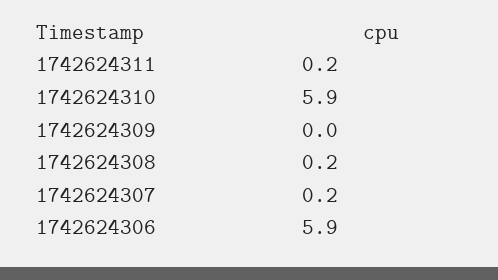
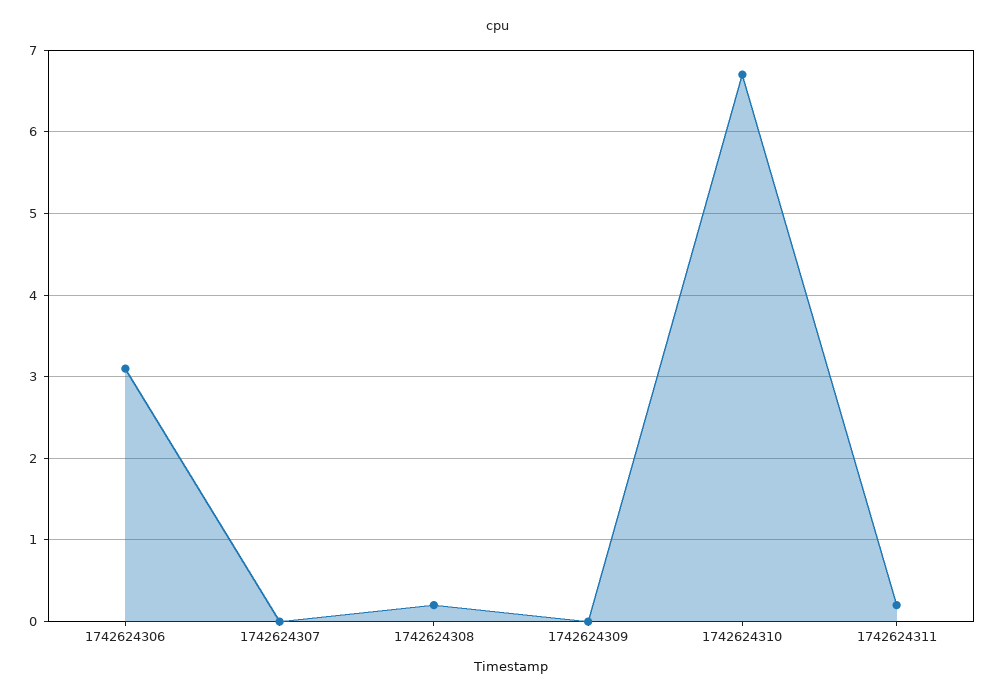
1742624310: 5.9 -> 6.7
1742624307: 0.2 -> 0
1742624306: 5.9 -> 3.1

